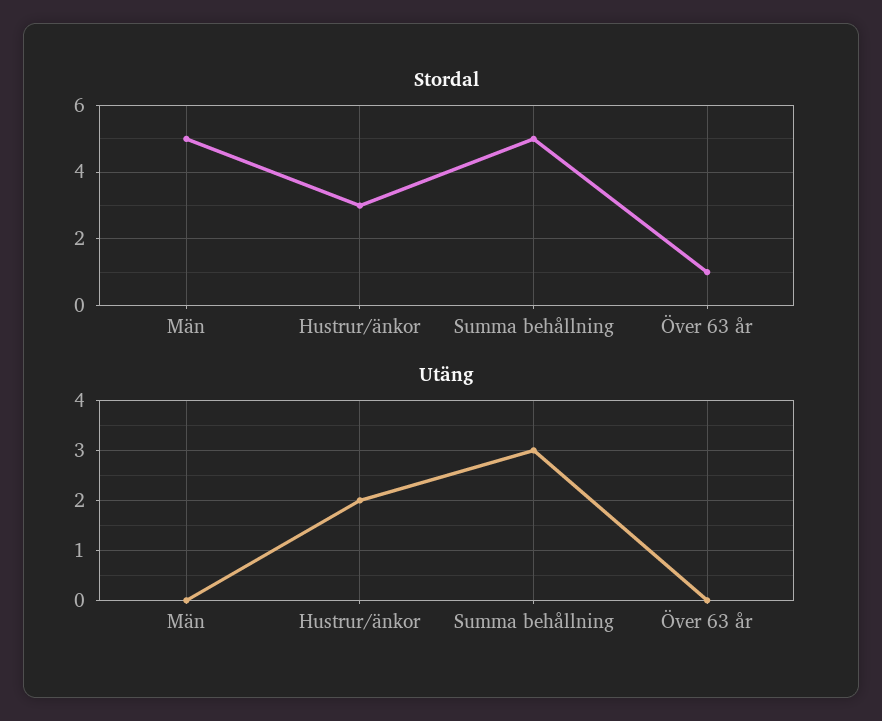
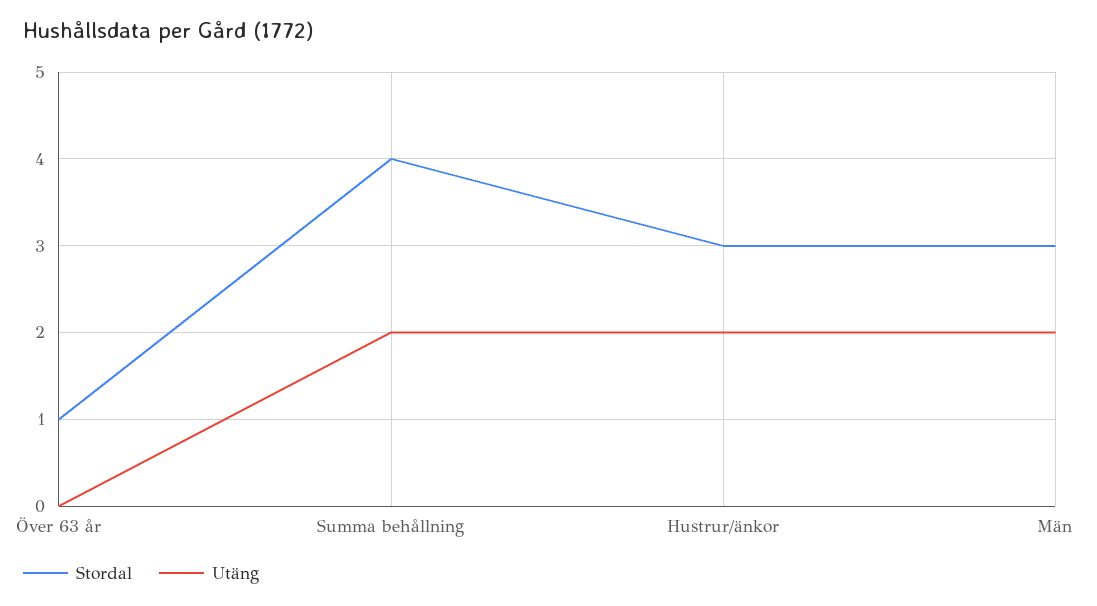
Stordal, Män: 5 -> 3
Stordal, Summa behållning: 5 -> 4
Utäng, Män: 0 -> 2
Utäng, Summa behållning: 3 -> 2

